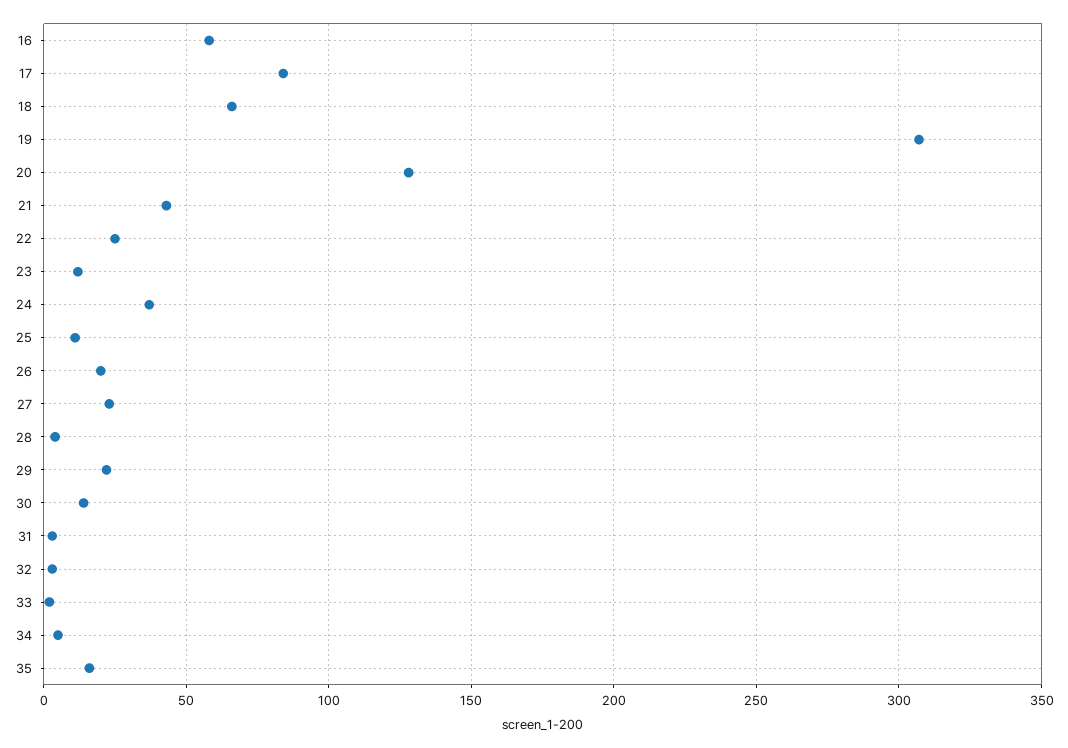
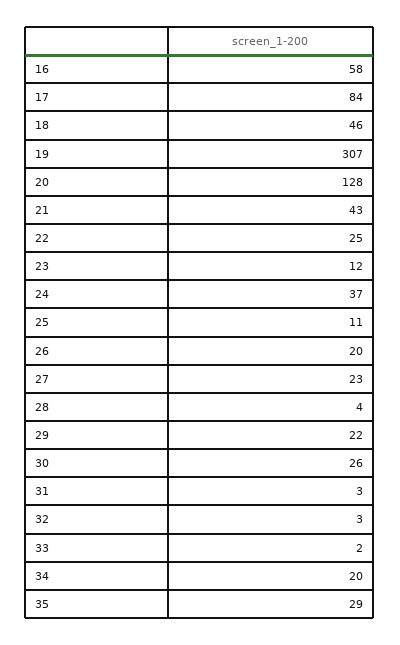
18: 65 -> 46
30: 15 -> 26
34: 5 -> 20
35: 15 -> 29

